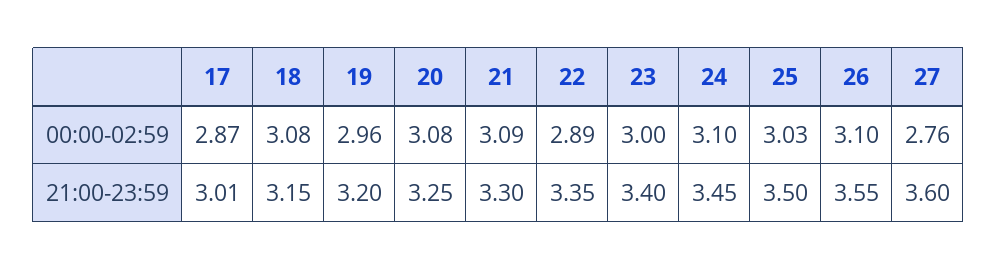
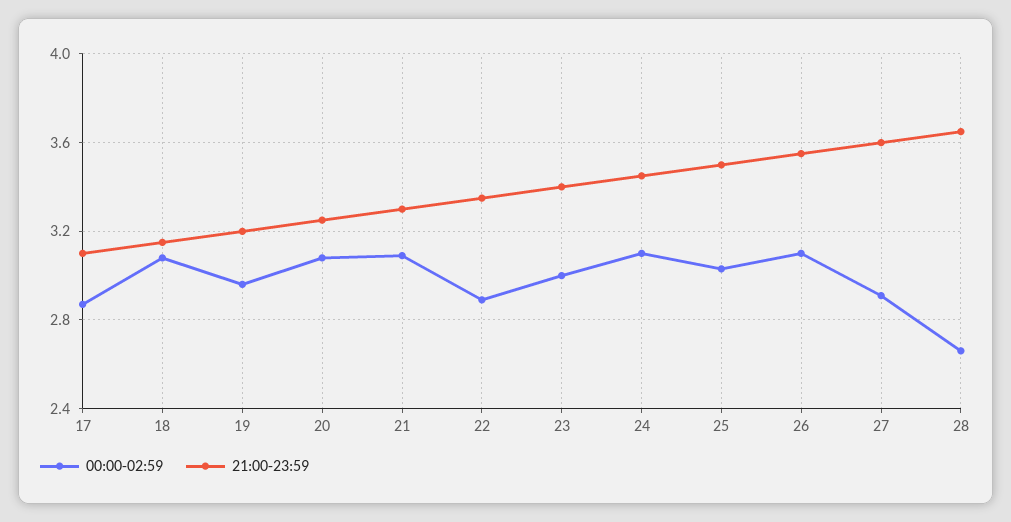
00:00-02:59, 27: 2.76 -> 2.9
21:00-23:59, 17: 3.01 -> 3.1
00:00-02:59, 28: none -> 2.65
21:00-23:59, 28: none -> 3.65

